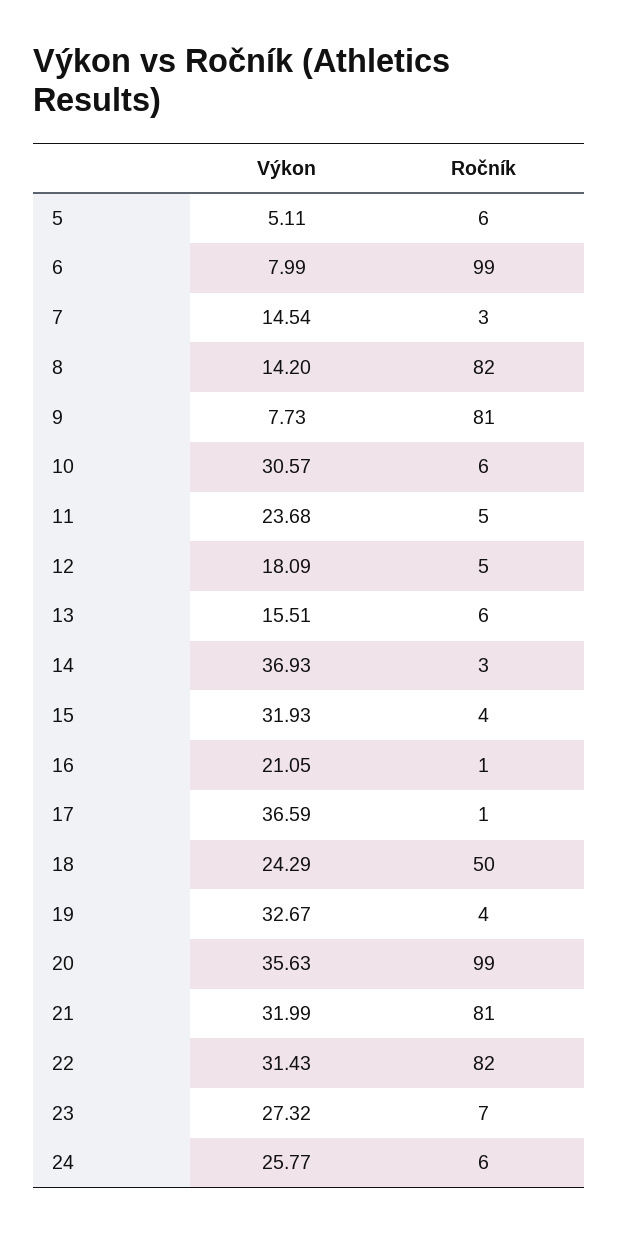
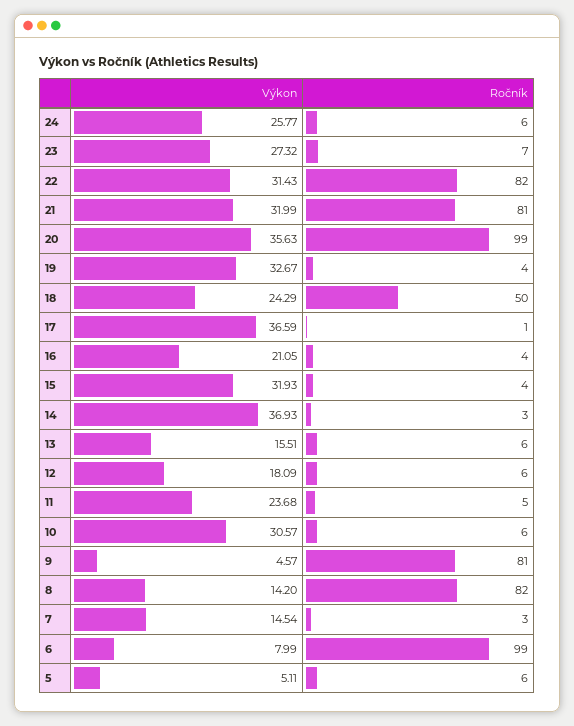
Výkon, 9: 7.73 -> 4.57
Ročník, 12: 5 -> 6
Ročník, 16: 1 -> 4

